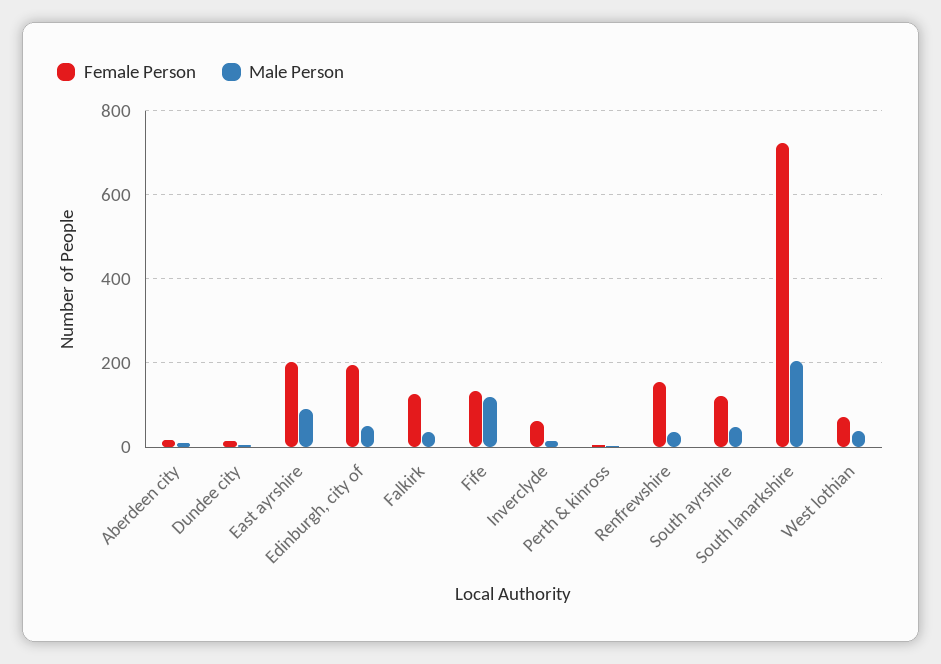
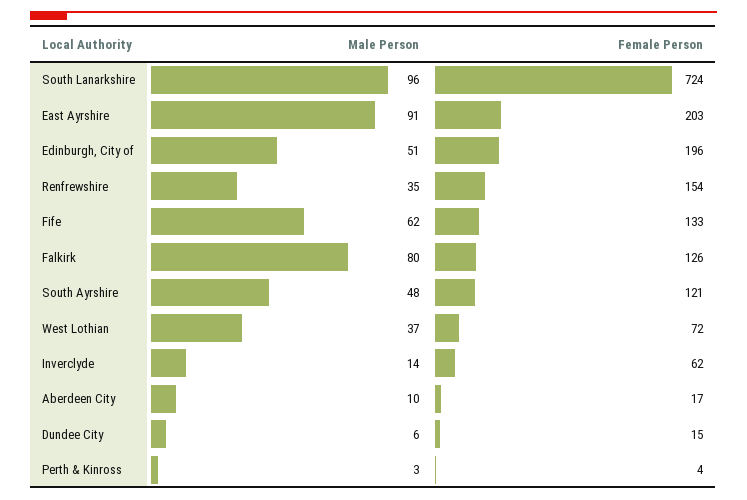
Male Person, Falkirk: 40 -> 80
Male Person, Fife: 120 -> 62
Male Person, South lanarkshire: 200 -> 96

